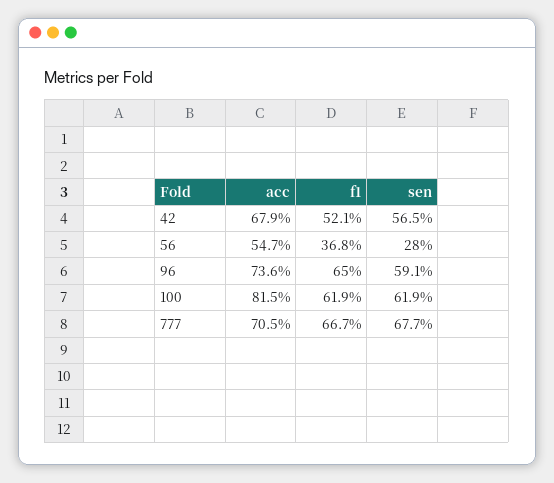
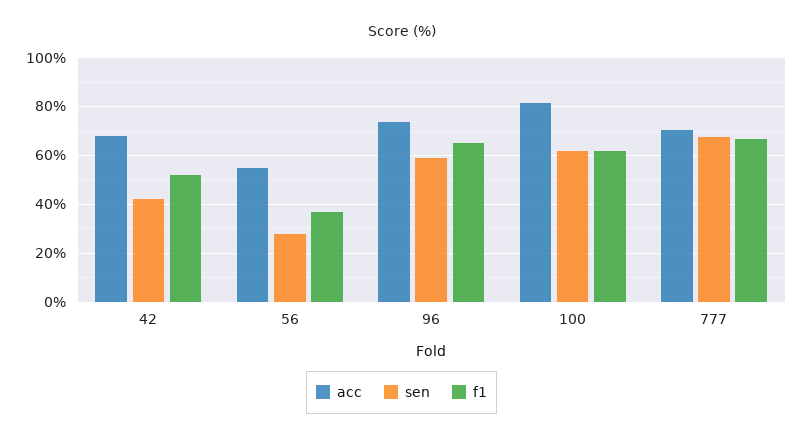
sen, 42: 56.5 -> 42.5

